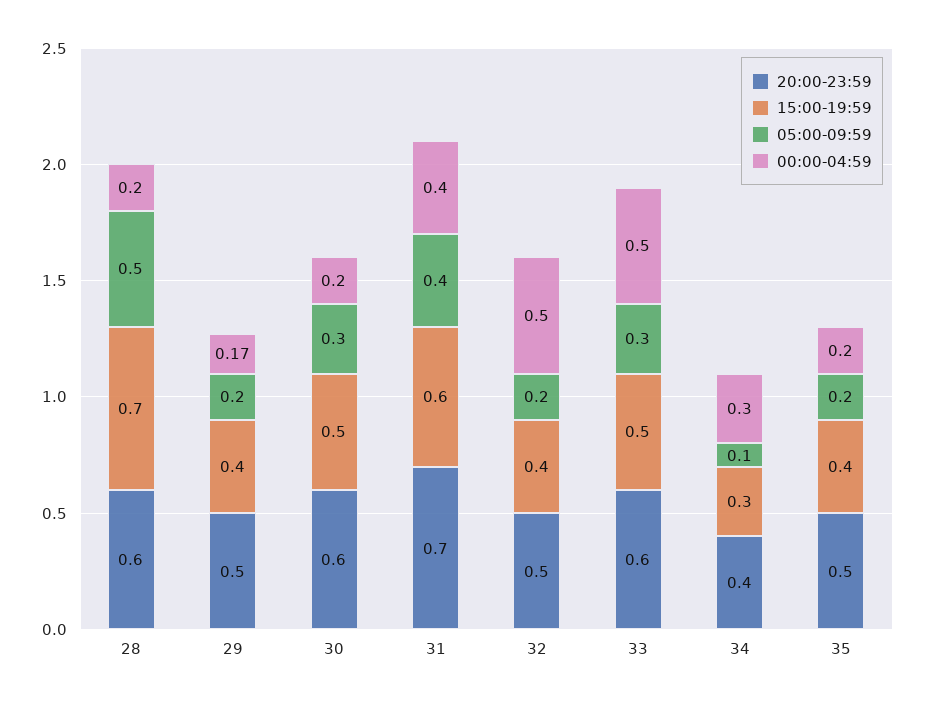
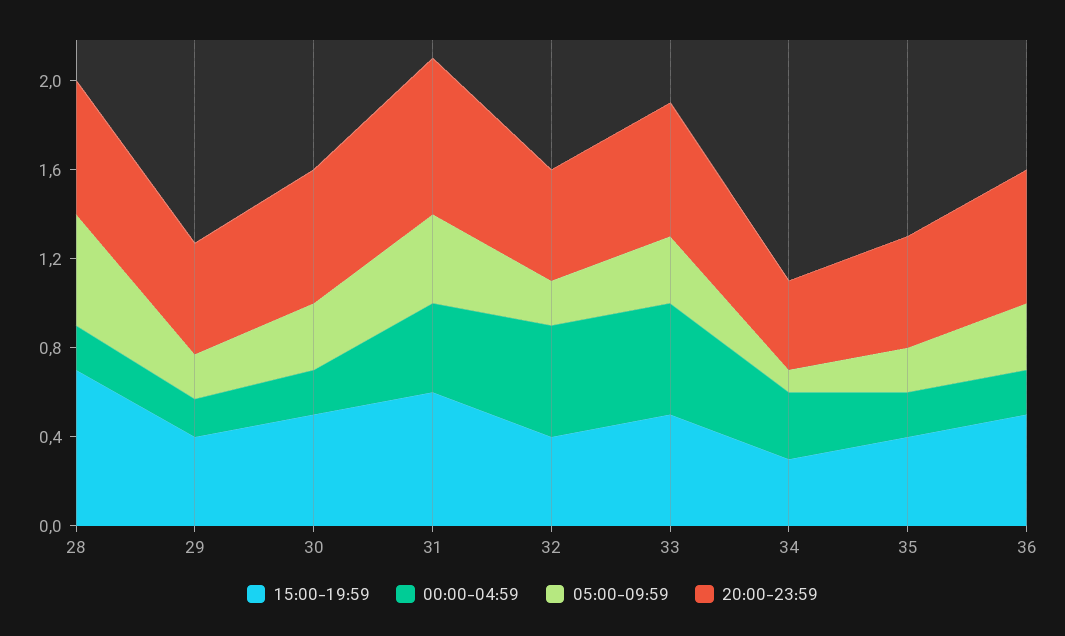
15:00-19:59, 36: none -> 0.5
00:00-04:59, 36: none -> 0.2
05:00-09:59, 36: none -> 0.3
20:00-23:59, 36: none -> 0.6

